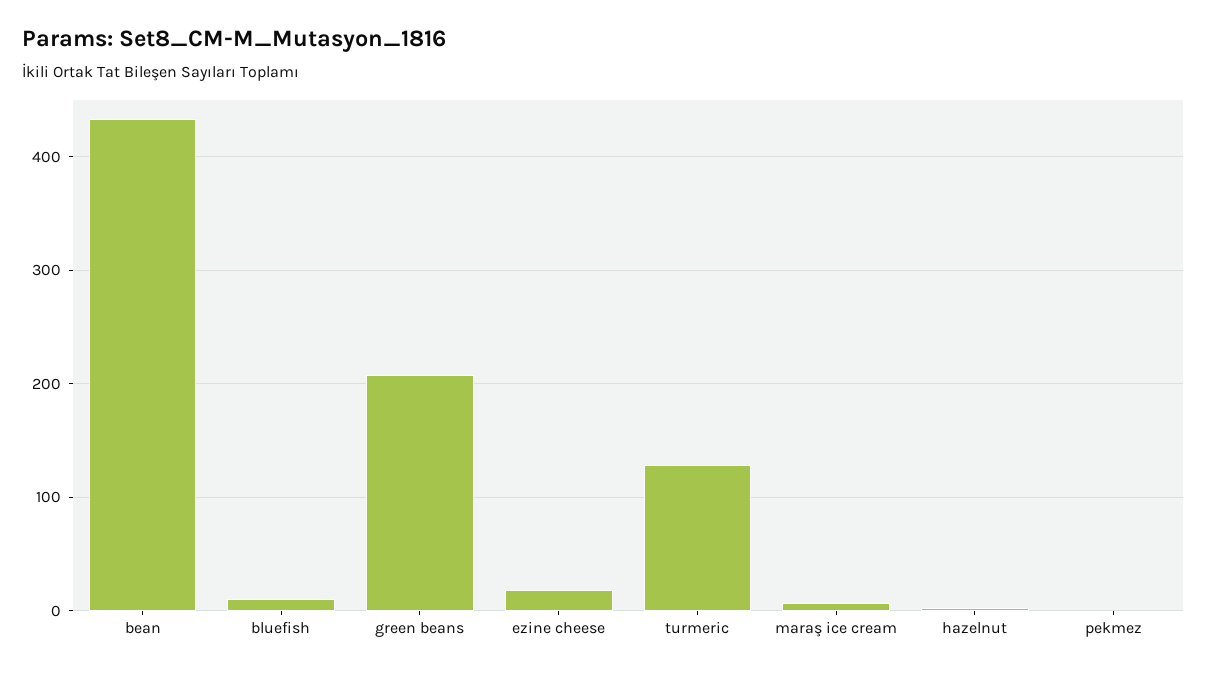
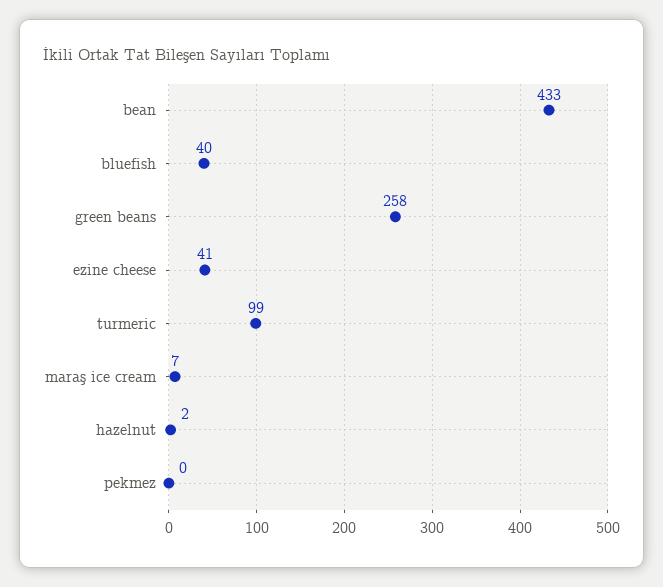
bluefish: 10 -> 40
green beans: 210 -> 258
ezine cheese: 20 -> 41
turmeric: 130 -> 99

